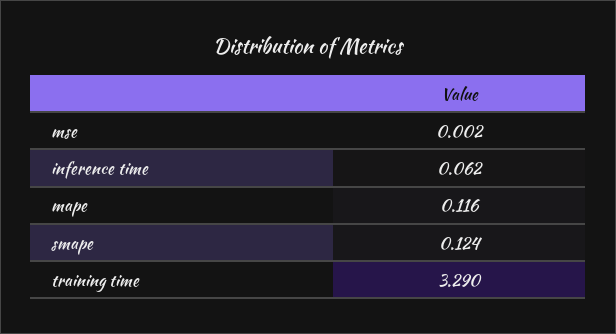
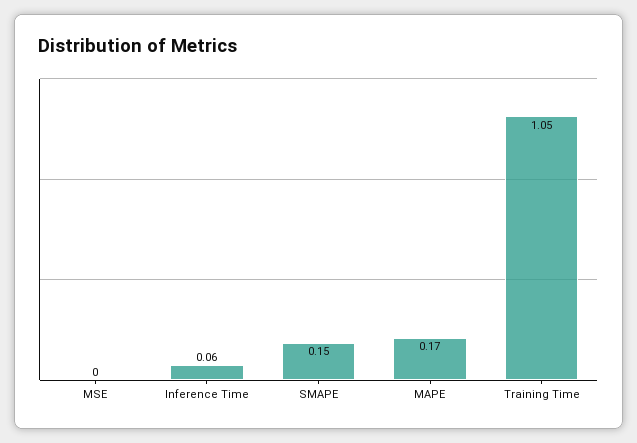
mape: 0.116 -> 0.17
smape: 0.124 -> 0.15
training time: 3.29 -> 1.05

